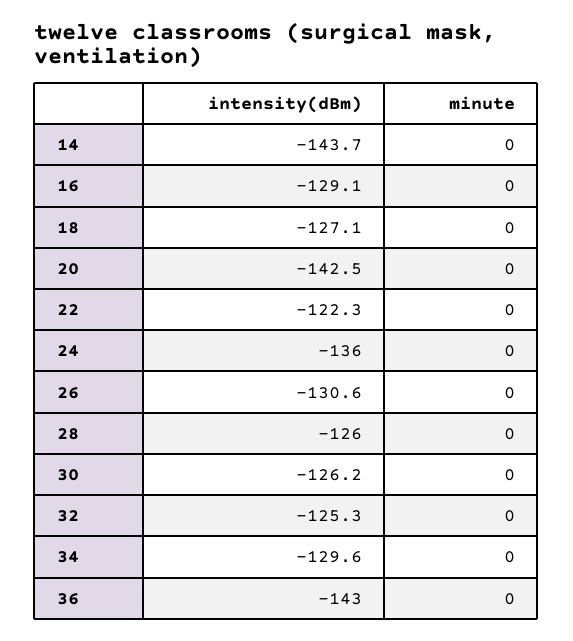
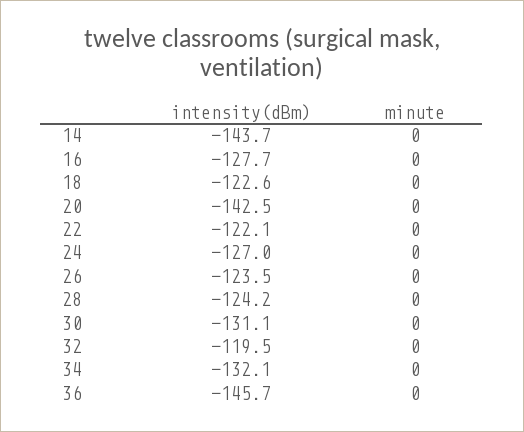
intensity(dBm), 16: -129.1 -> -127.7
intensity(dBm), 18: -127.1 -> -122.6
intensity(dBm), 22: -122.3 -> -122.1
intensity(dBm), 24: -136 -> -127
intensity(dBm), 26: -130.6 -> -123.5
intensity(dBm), 28: -126 -> -124.2
intensity(dBm), 30: -126.2 -> -131.1
intensity(dBm), 32: -125.3 -> -119.5
intensity(dBm), 34: -129.6 -> -132.1
intensity(dBm), 36: -143 -> -145.7

